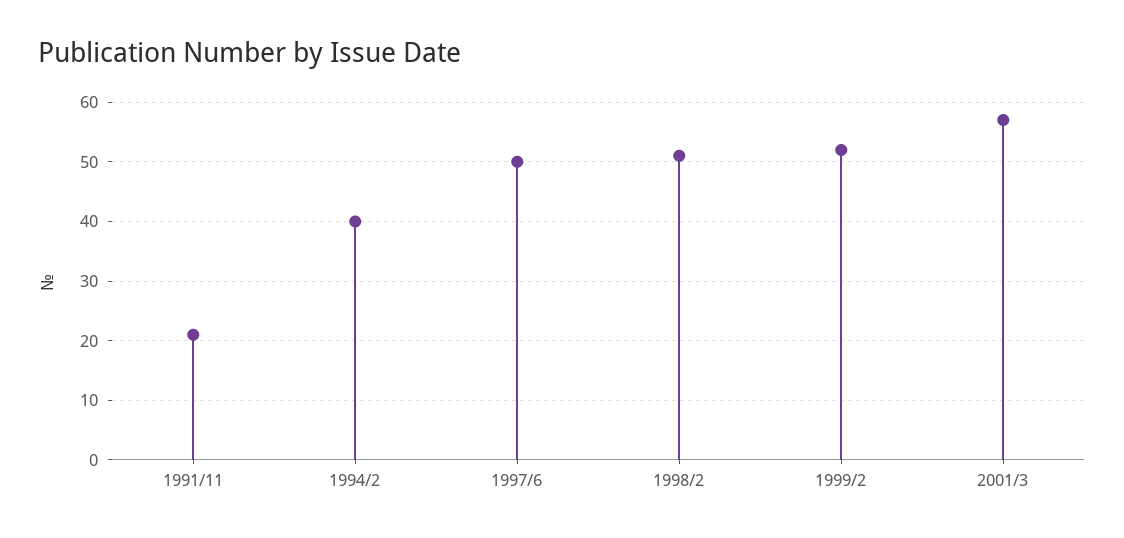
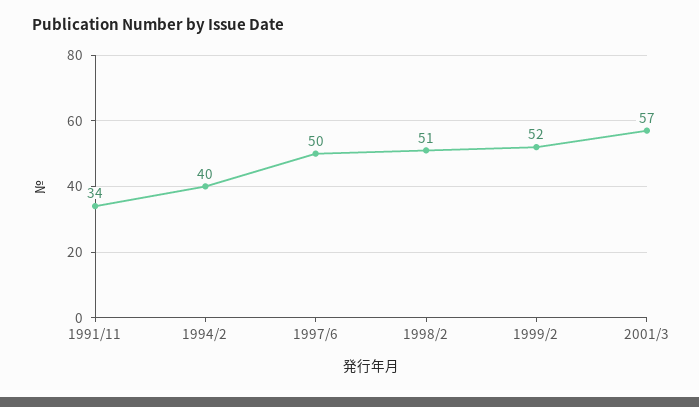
1991/11: 20 -> 34

